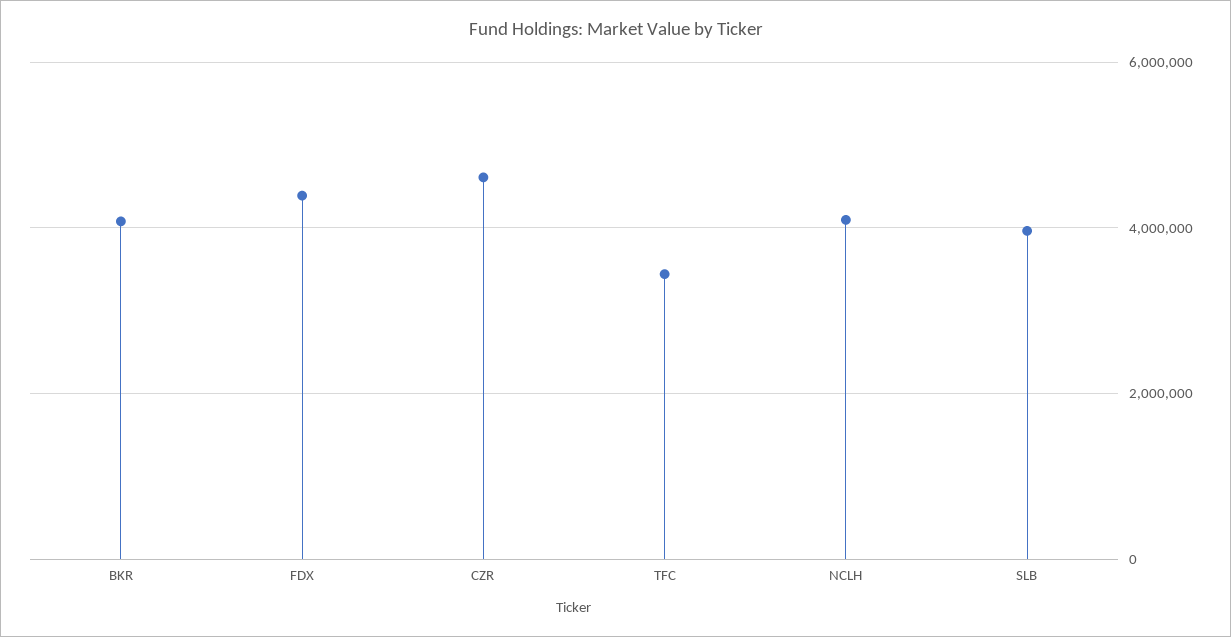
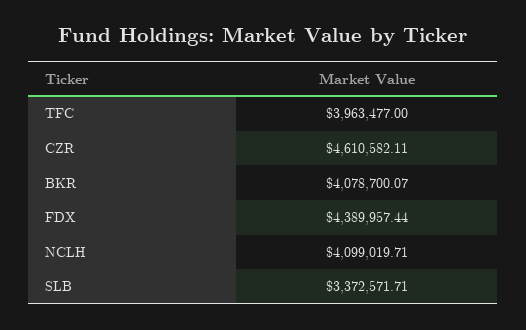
TFC: 3400000 -> 3963477
SLB: 4000000 -> 3372571.71

